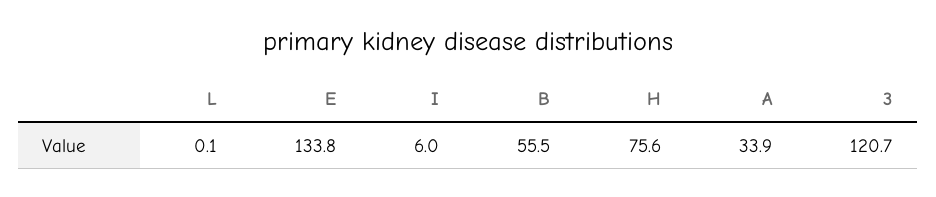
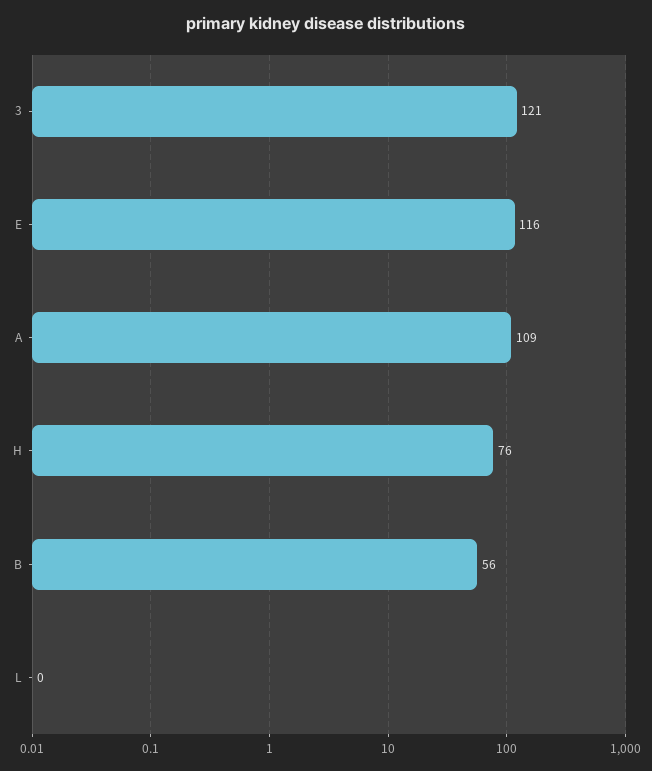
E: 133.8 -> 116
I: 6 -> none
A: 33.9 -> 109

